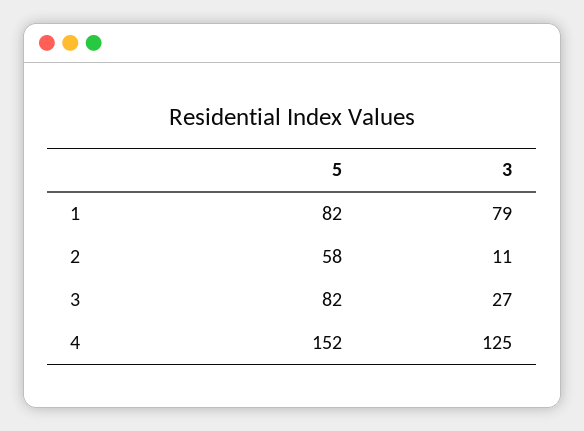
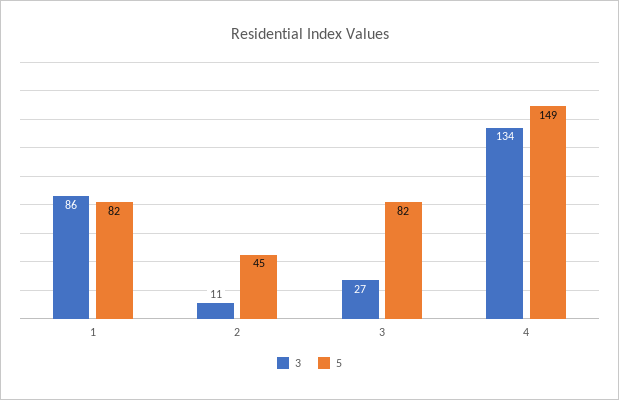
3, 1: 79 -> 86
5, 2: 58 -> 45
5, 4: 152 -> 149
3, 4: 125 -> 134

